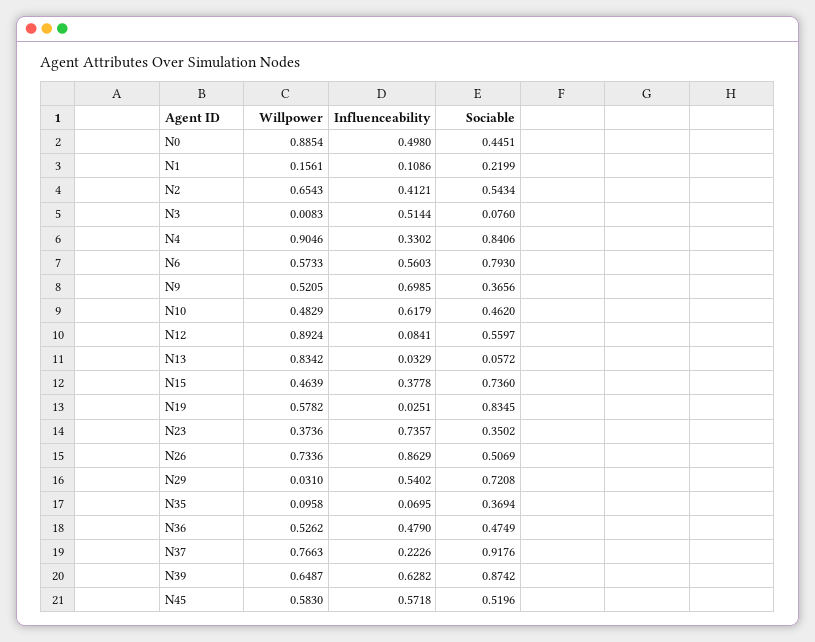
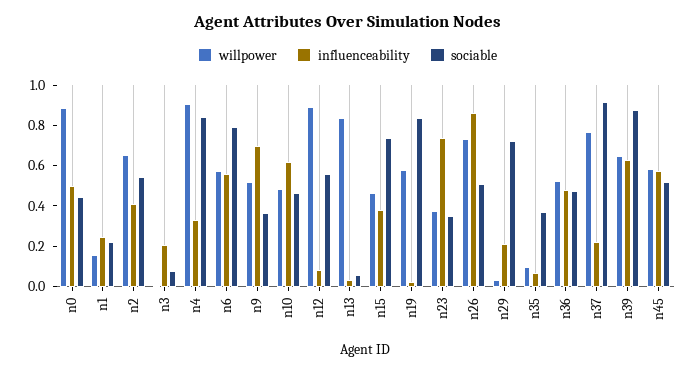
Influenceability, N1: 0.1086 -> 0.25
Influenceability, N3: 0.5144 -> 0.2
Influenceability, N29: 0.5402 -> 0.2

